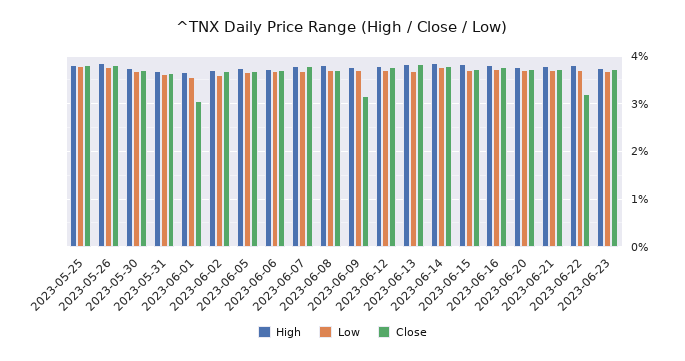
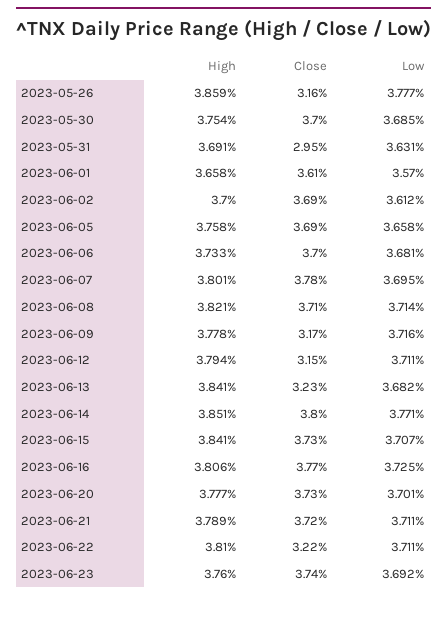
High, 2023-05-25: 3.8 -> none
Low, 2023-05-25: 3.8 -> none
Close, 2023-05-25: 3.8 -> none
Close, 2023-05-26: 3.8 -> 3.16
Close, 2023-05-31: 3.6 -> 2.95
Close, 2023-06-01: 3 -> 3.61
Close, 2023-06-12: 3.8 -> 3.15
Close, 2023-06-13: 3.8 -> 3.23

